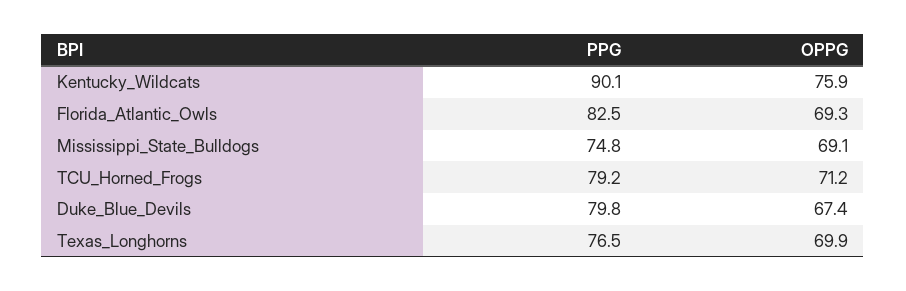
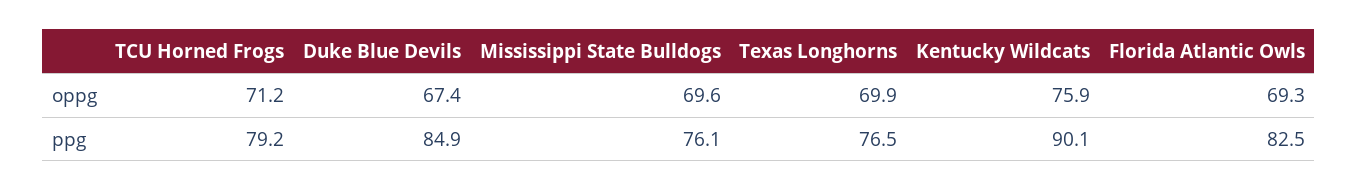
PPG, Mississippi_State_Bulldogs: 74.8 -> 76.1
OPPG, Mississippi_State_Bulldogs: 69.1 -> 69.6
PPG, Duke_Blue_Devils: 79.8 -> 84.9

